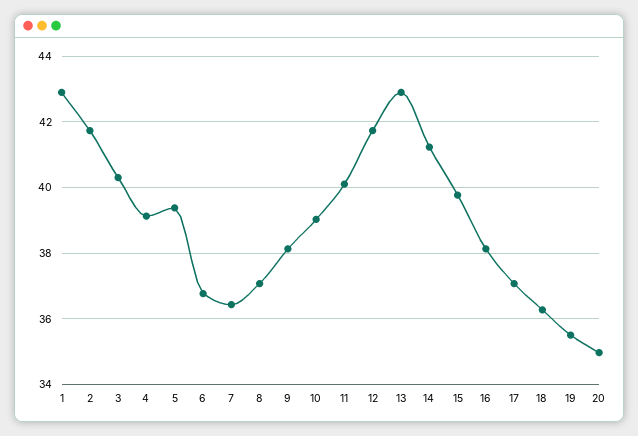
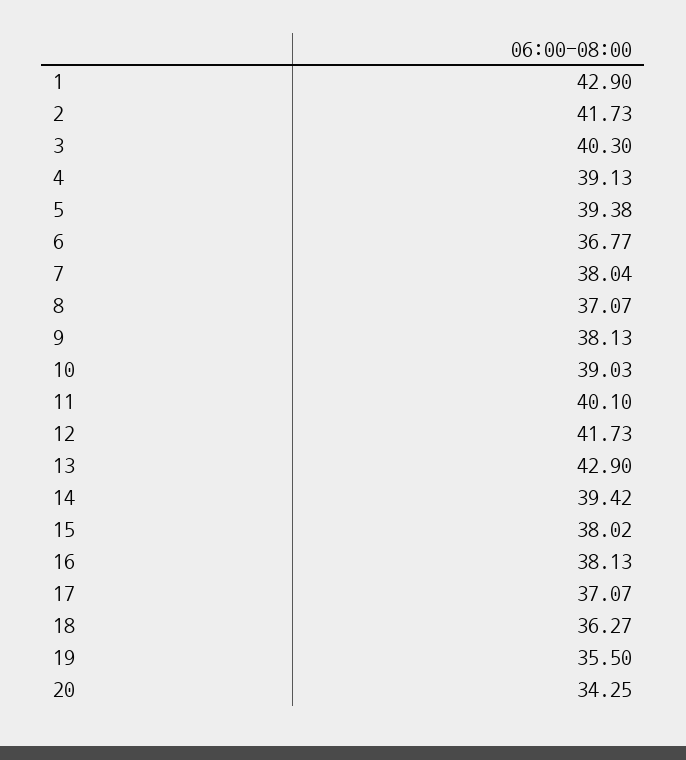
7: 36.4 -> 38.04
14: 41.2 -> 39.42
15: 39.8 -> 38.02
20: 35 -> 34.25

